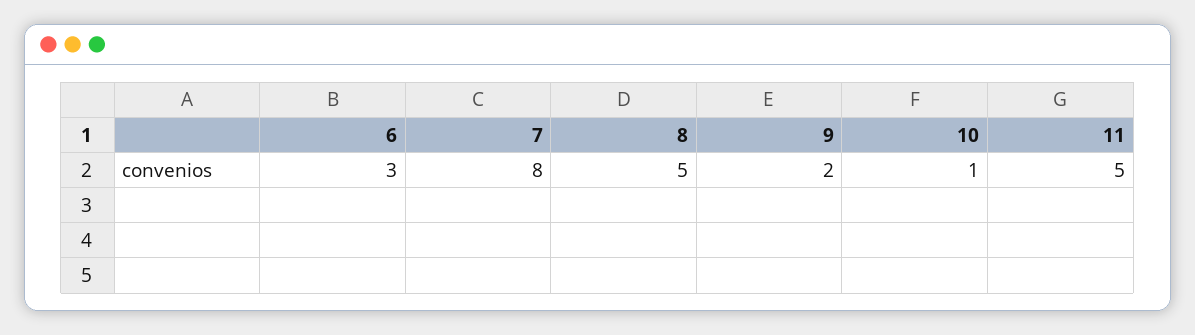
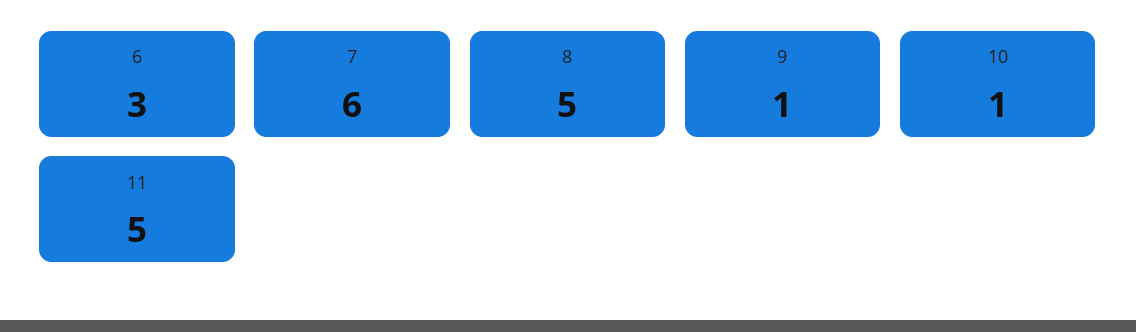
7: 8 -> 6
9: 2 -> 1

